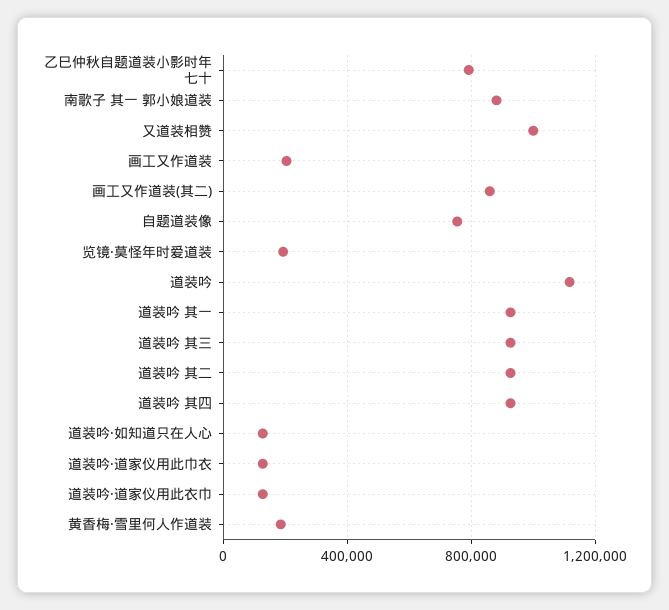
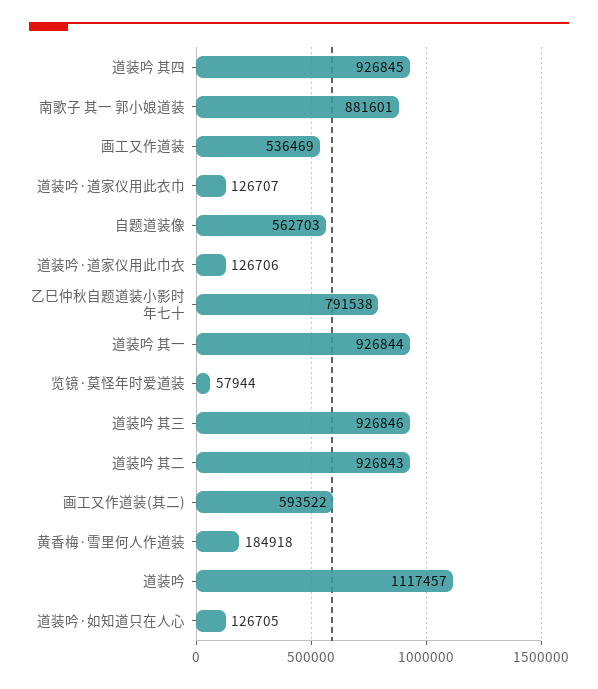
又道装相赞: 1000000 -> none
画工又作道装: 200000 -> 536469
画工又作道装(其二): 850000 -> 593522
自题道装像: 750000 -> 562703
览镜·莫怪年时爱道装: 200000 -> 57944

